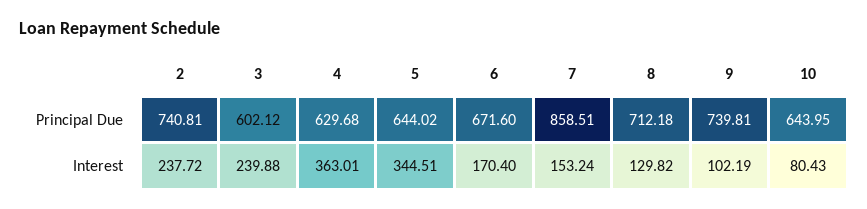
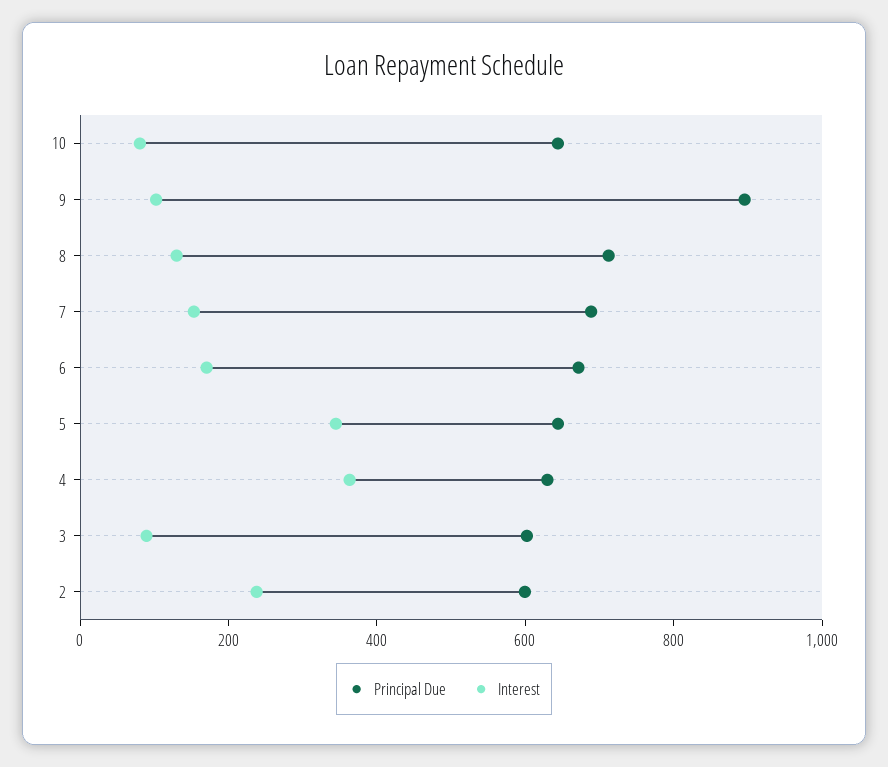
Principal Due, 2: 740.81 -> 600
Principal Due, 7: 858.51 -> 700
Principal Due, 9: 739.81 -> 900
Interest, 3: 239.88 -> 100

